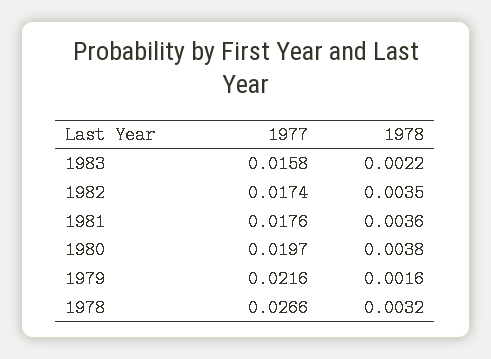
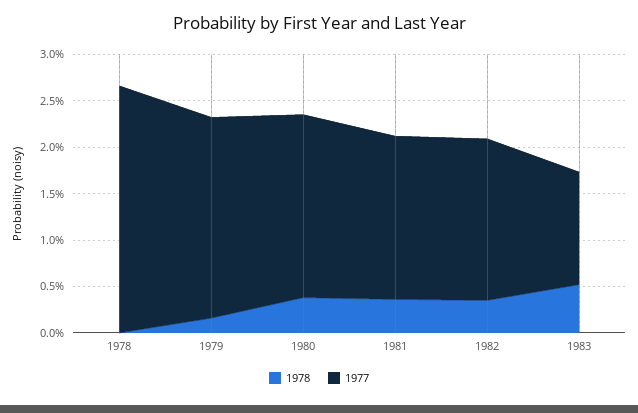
1977, 1983: 0.0158 -> 0.012
1978, 1983: 0.0022 -> 0.005
1978, 1978: 0.0032 -> 0

